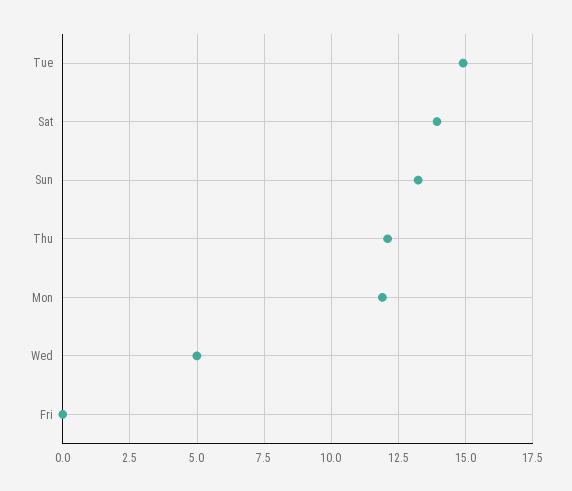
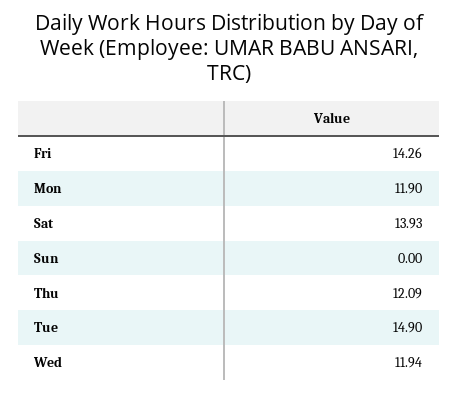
Sun: 13.25 -> 0
Wed: 5 -> 11.94
Fri: 0 -> 14.26

